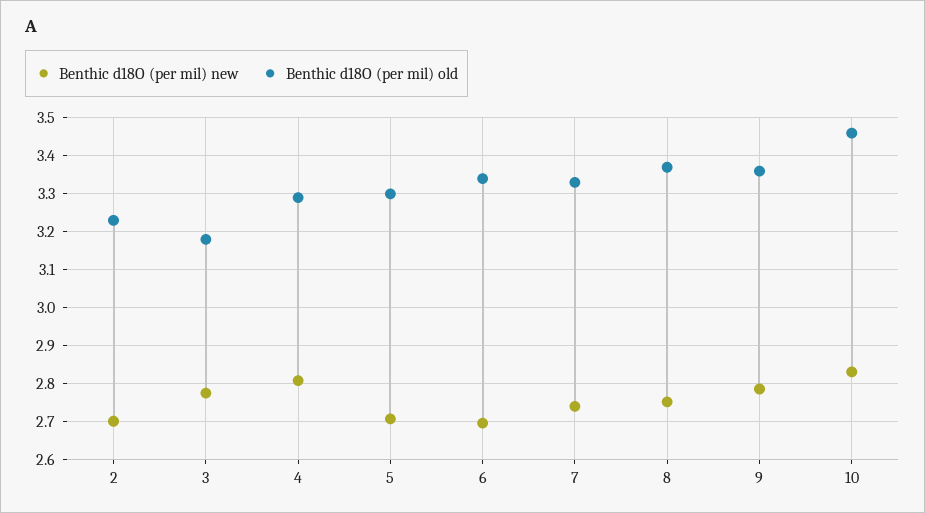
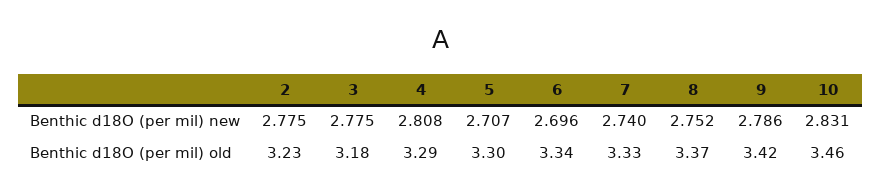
Benthic d18O (per mil) new, 2: 2.7 -> 2.775
Benthic d18O (per mil) old, 9: 3.36 -> 3.42

